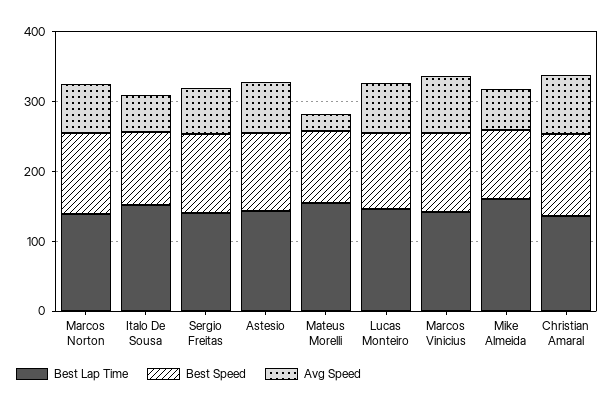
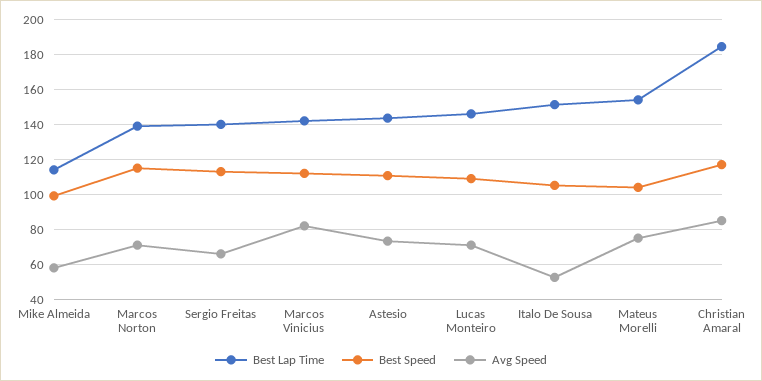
Avg Speed, Mateus Morelli: 20 -> 75
Best Lap Time, Mike Almeida: 160 -> 115
Best Lap Time, Christian Amaral: 140 -> 185

